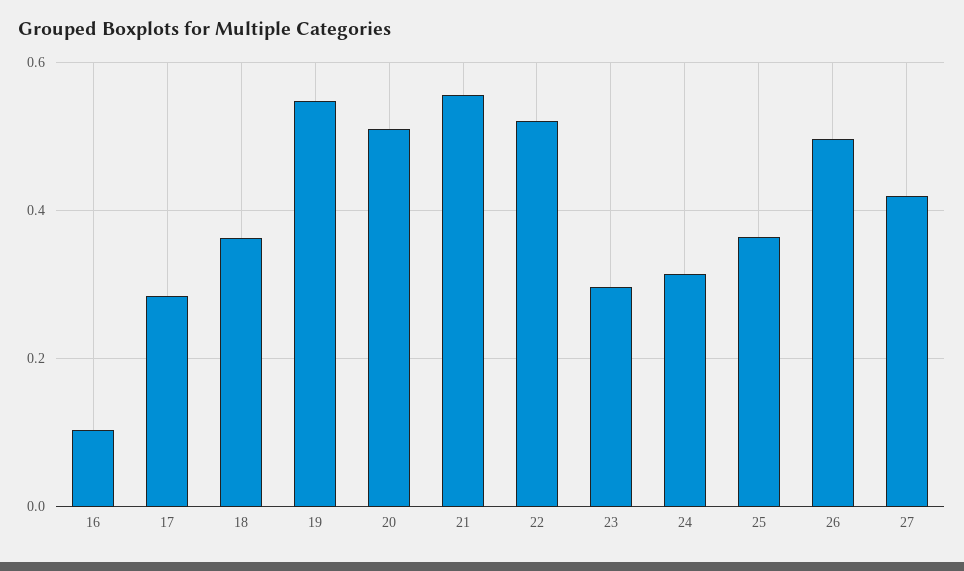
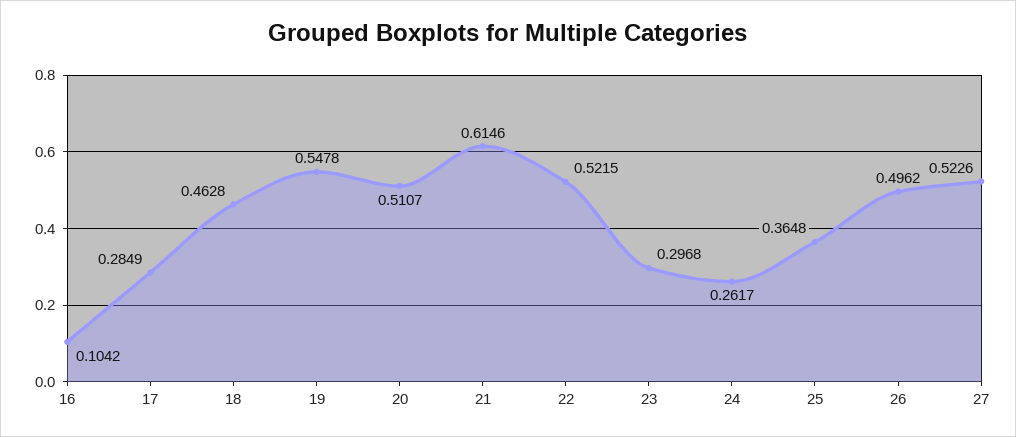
18: 0.36 -> 0.4628
21: 0.56 -> 0.6146
24: 0.32 -> 0.2617
27: 0.42 -> 0.5226

